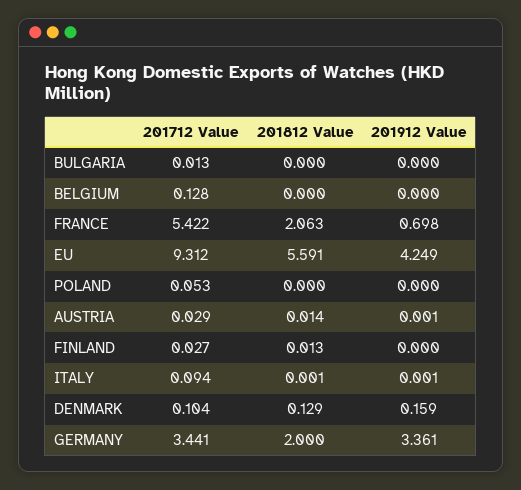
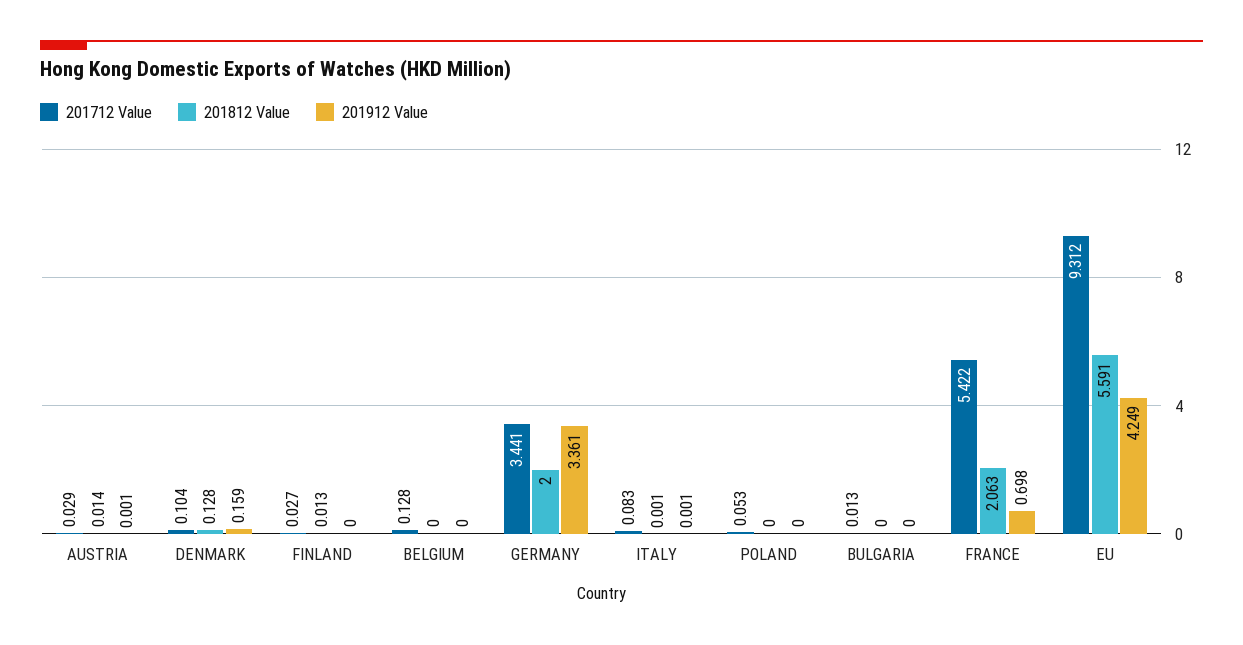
201712 Value, ITALY: 0.094 -> 0.083
201812 Value, DENMARK: 0.129 -> 0.128

